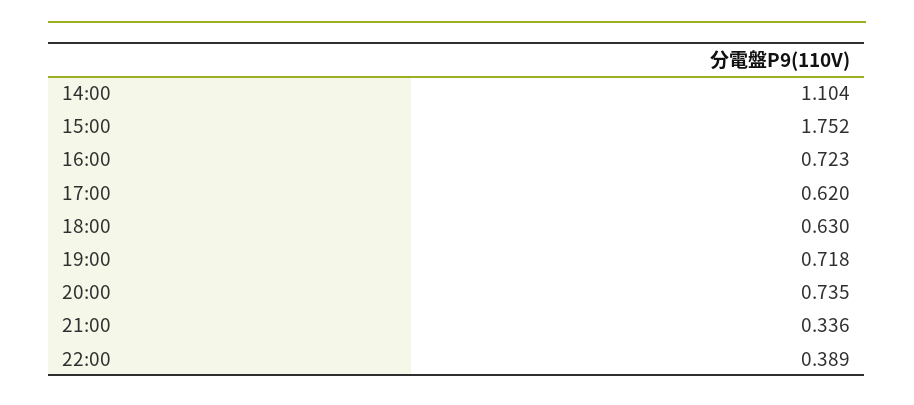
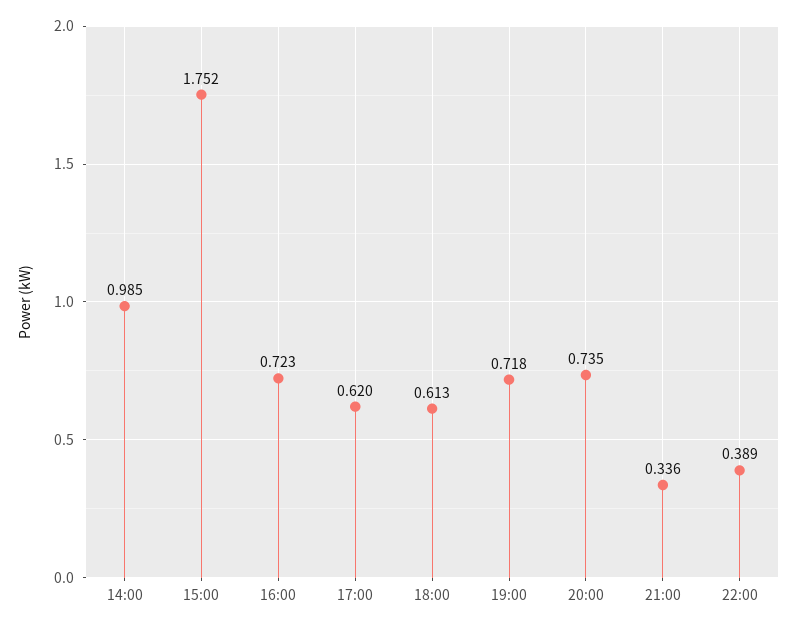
14:00: 1.104 -> 0.985
18:00: 0.63 -> 0.613

